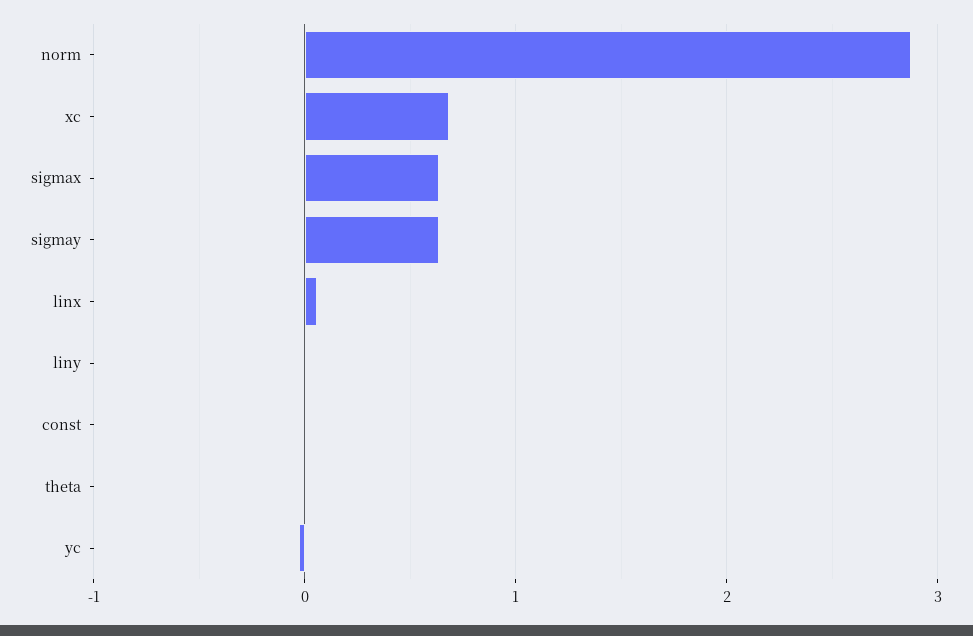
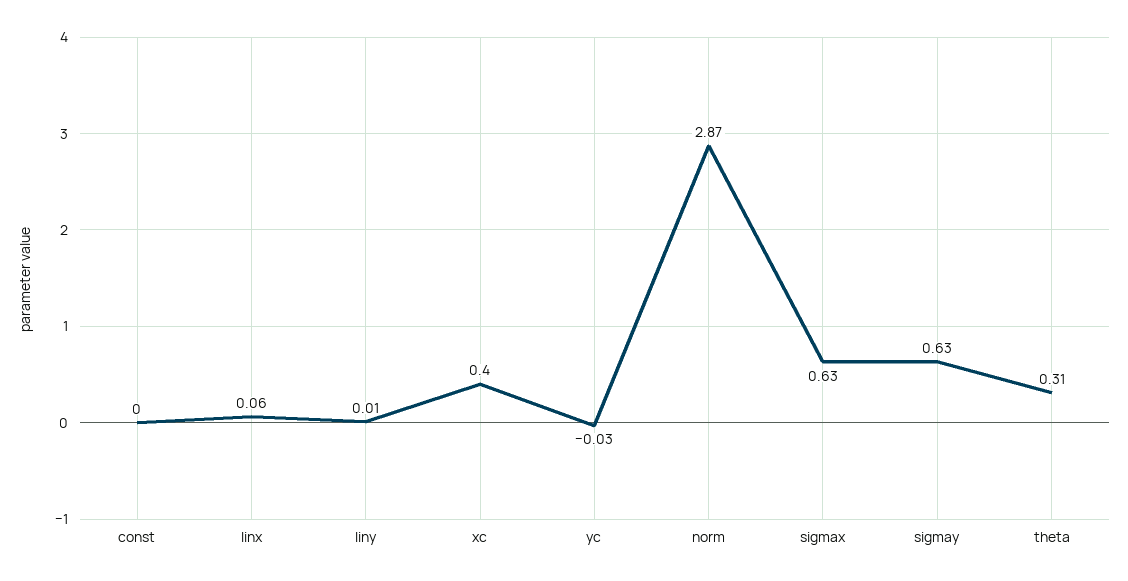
xc: 0.7 -> 0.4
theta: 0 -> 0.31

